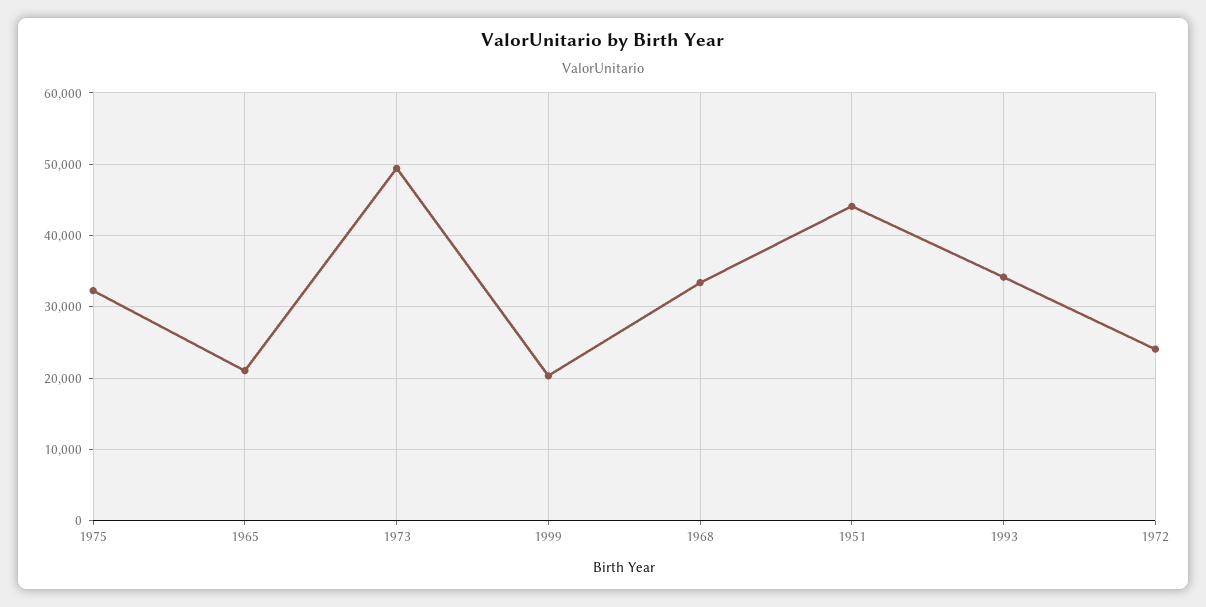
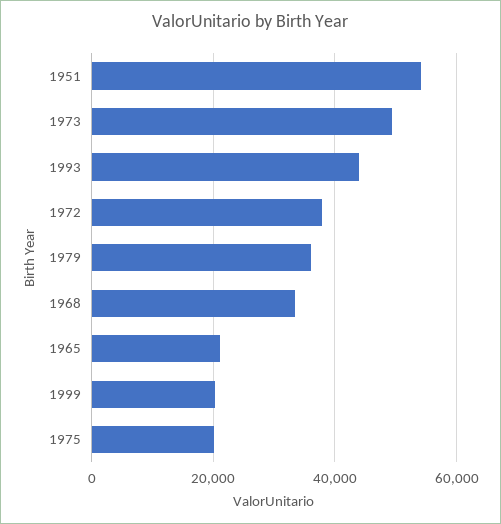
1975: 32000 -> 20000
1951: 44000 -> 54000
1993: 34000 -> 44000
1972: 24000 -> 38000
1979: none -> 36000

